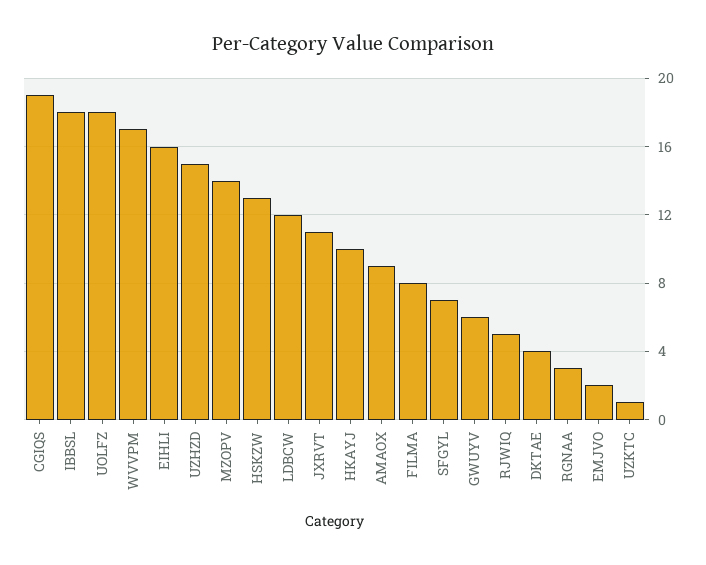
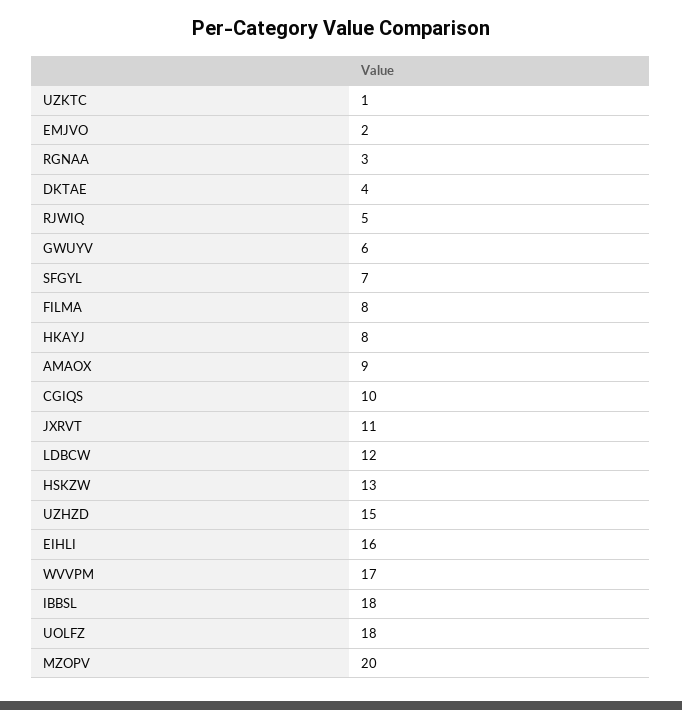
CGIQS: 19 -> 10
MZOPV: 14 -> 20
HKAYJ: 10 -> 8

